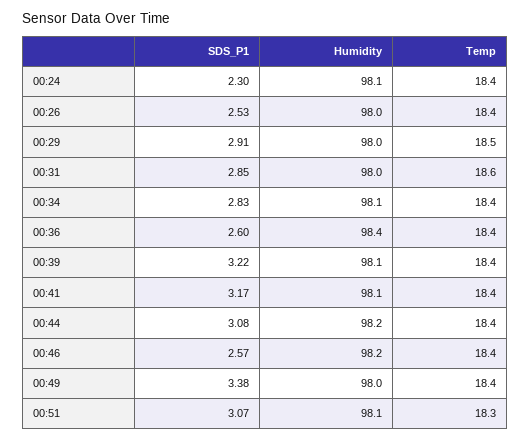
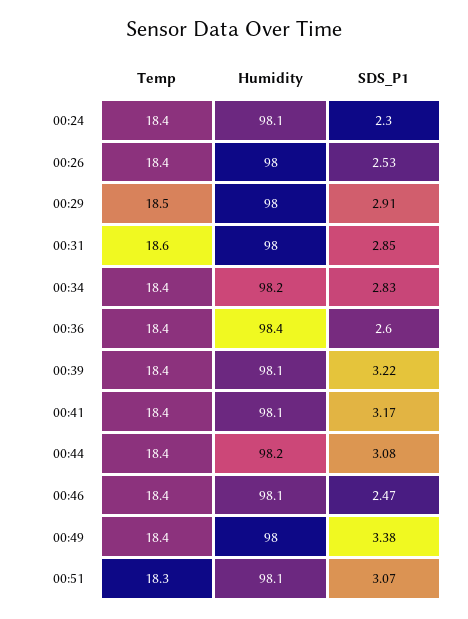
Humidity, 00:34: 98.1 -> 98.2
SDS_P1, 00:46: 2.57 -> 2.47
Humidity, 00:46: 98.2 -> 98.1

